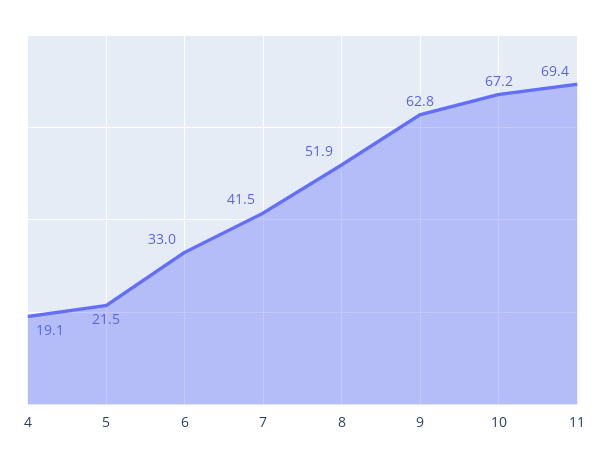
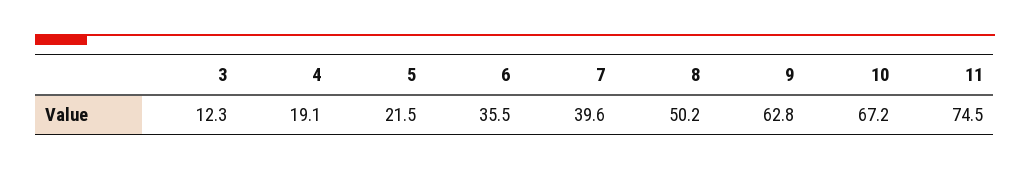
6: 33 -> 35.5
7: 41.5 -> 39.6
8: 51.9 -> 50.2
11: 69.4 -> 74.5
3: none -> 12.3

